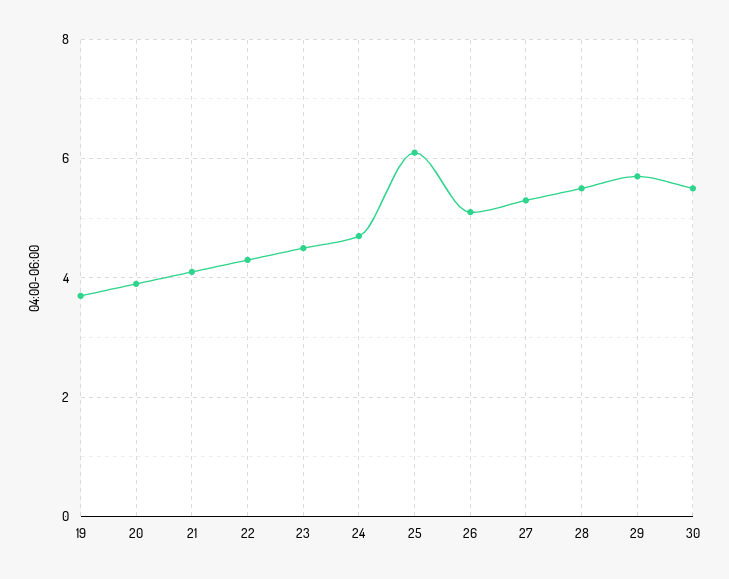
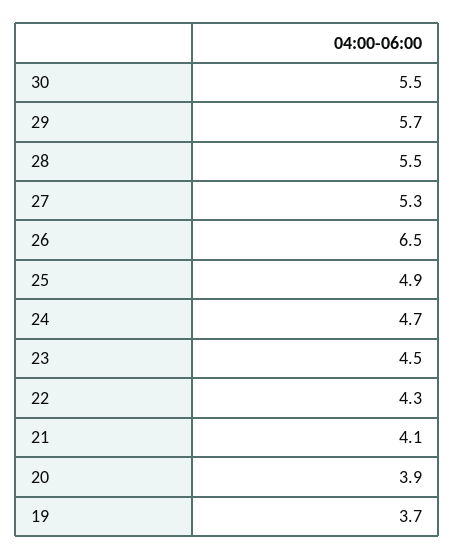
25: 6 -> 4.9
26: 5 -> 6.5

